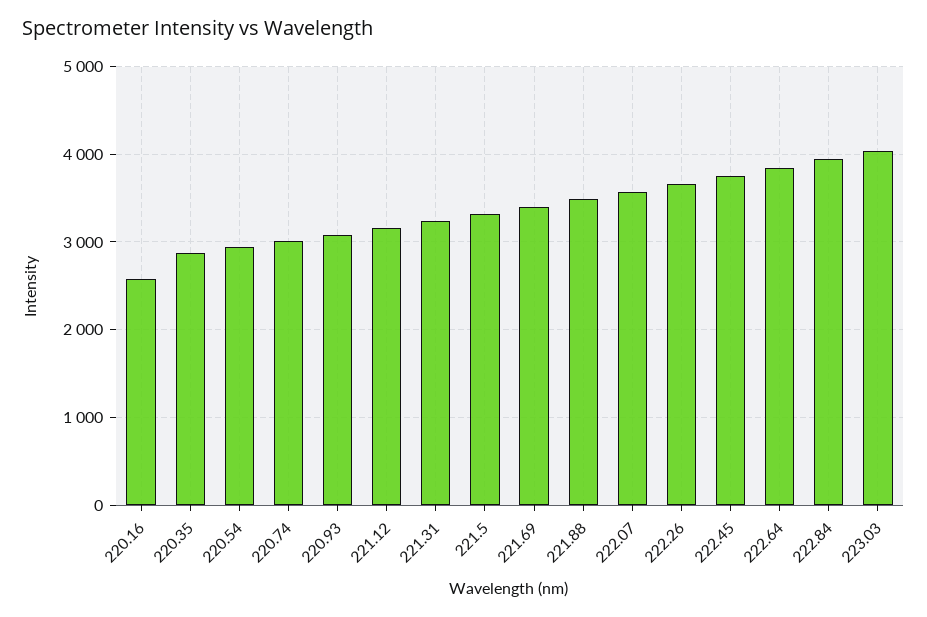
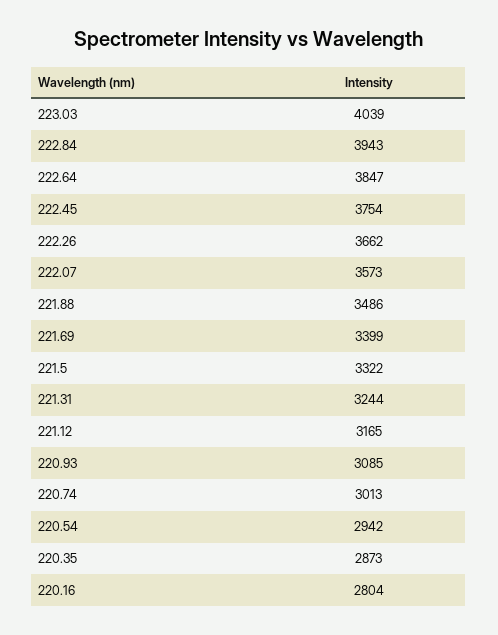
220.16: 2600 -> 2804

